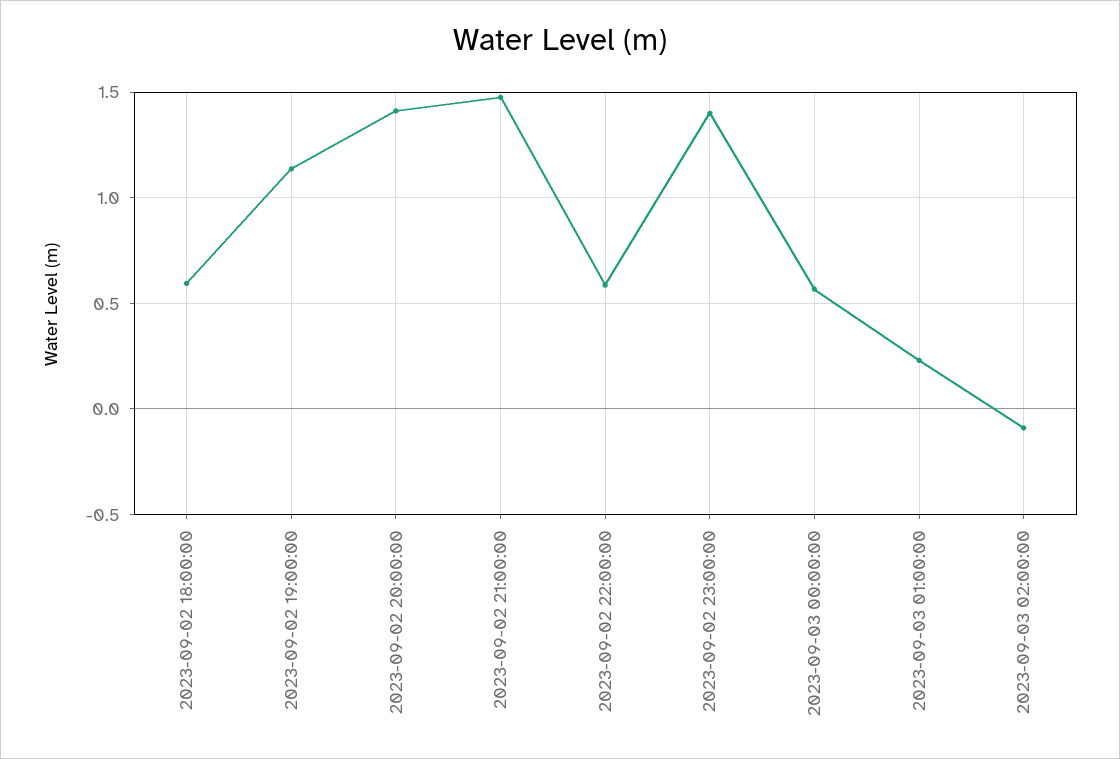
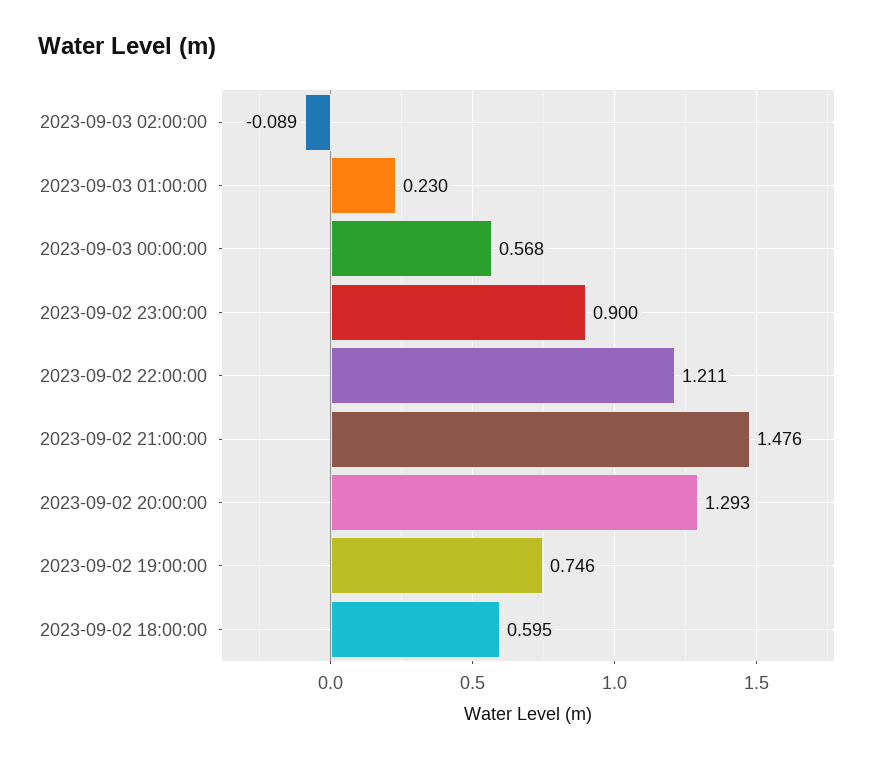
2023-09-02 19:00:00: 1.15 -> 0.746
2023-09-02 20:00:00: 1.4 -> 1.293
2023-09-02 22:00:00: 0.6 -> 1.211
2023-09-02 23:00:00: 1.4 -> 0.9

